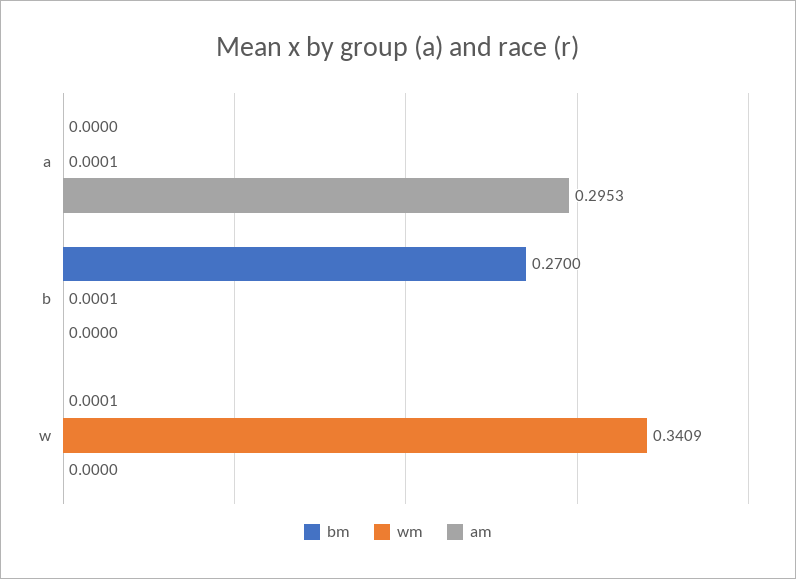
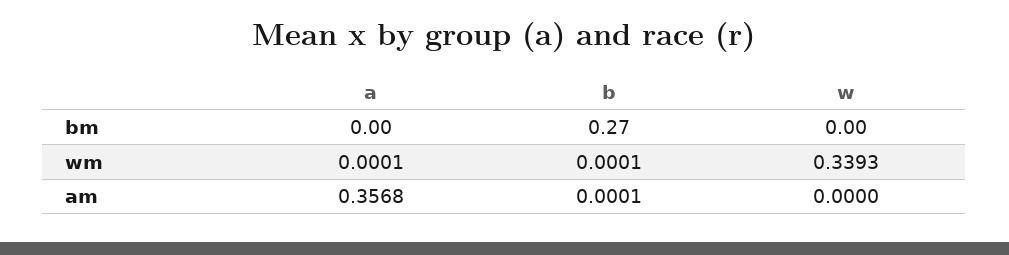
am, a: 0.2953 -> 0.3568
am, b: 0 -> 0.0001
bm, w: 0.0001 -> 0
wm, w: 0.3409 -> 0.3393

